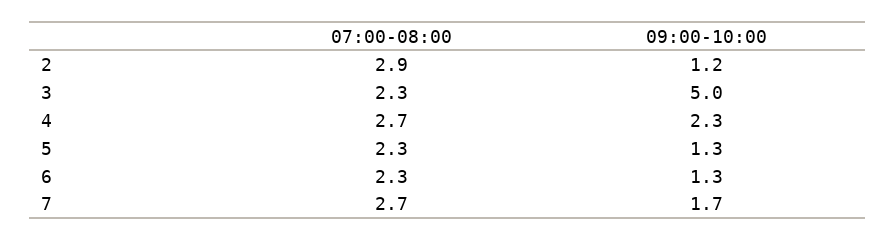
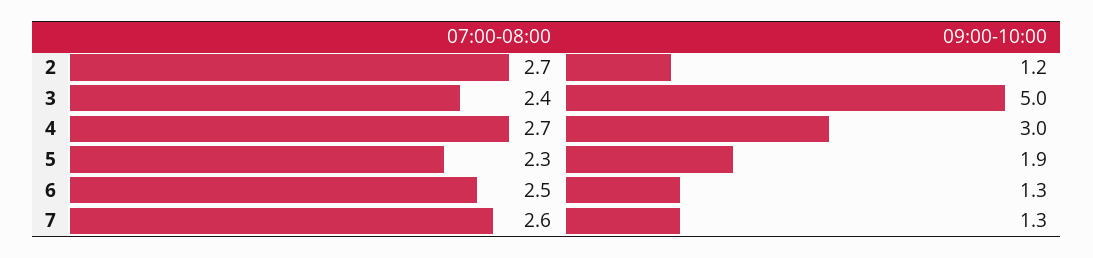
07:00-08:00, 2: 2.9 -> 2.7
07:00-08:00, 3: 2.3 -> 2.4
09:00-10:00, 4: 2.3 -> 3
09:00-10:00, 5: 1.3 -> 1.9
07:00-08:00, 6: 2.3 -> 2.5
07:00-08:00, 7: 2.7 -> 2.6
09:00-10:00, 7: 1.7 -> 1.3

